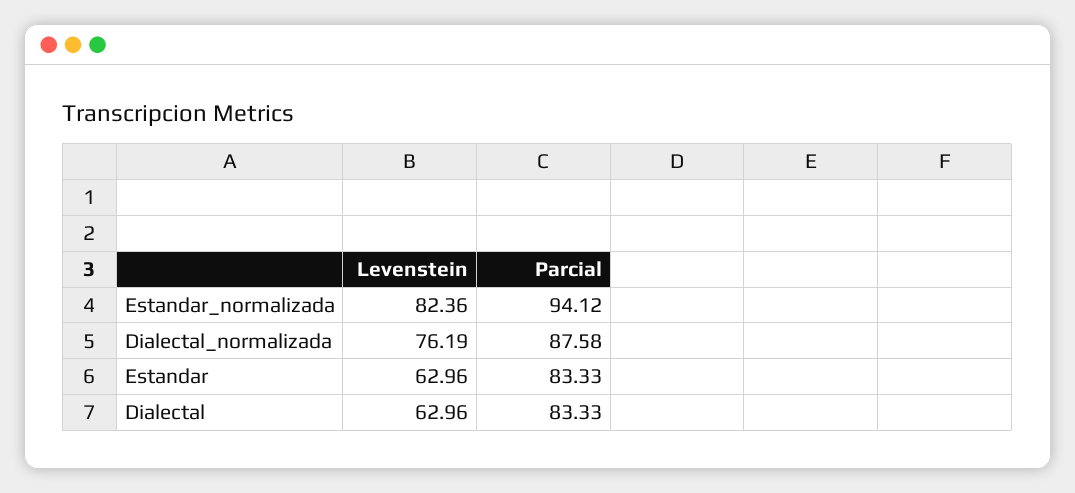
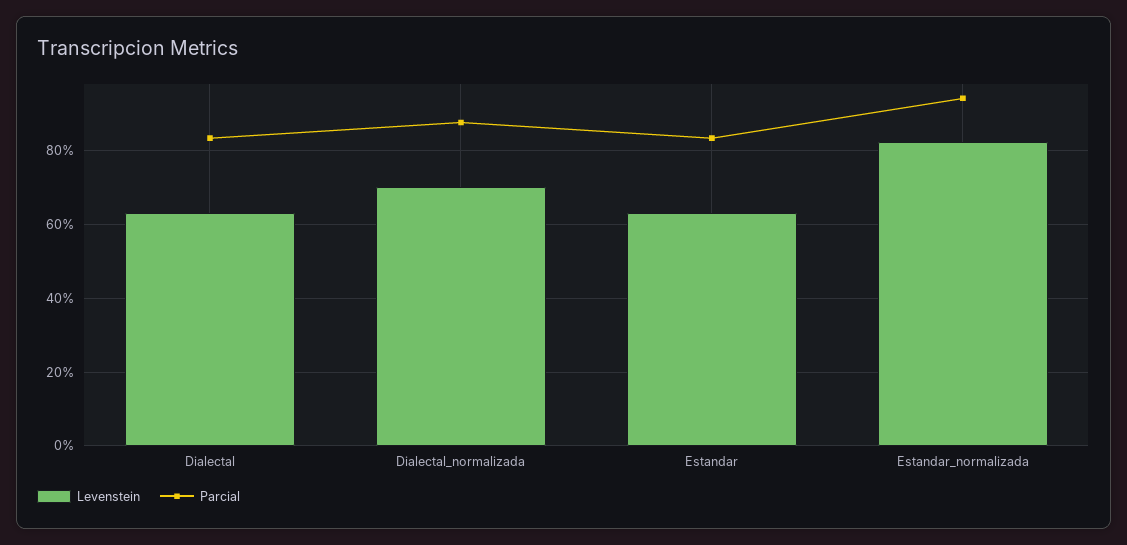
Levenstein, Dialectal_normalizada: 76.19 -> 70

